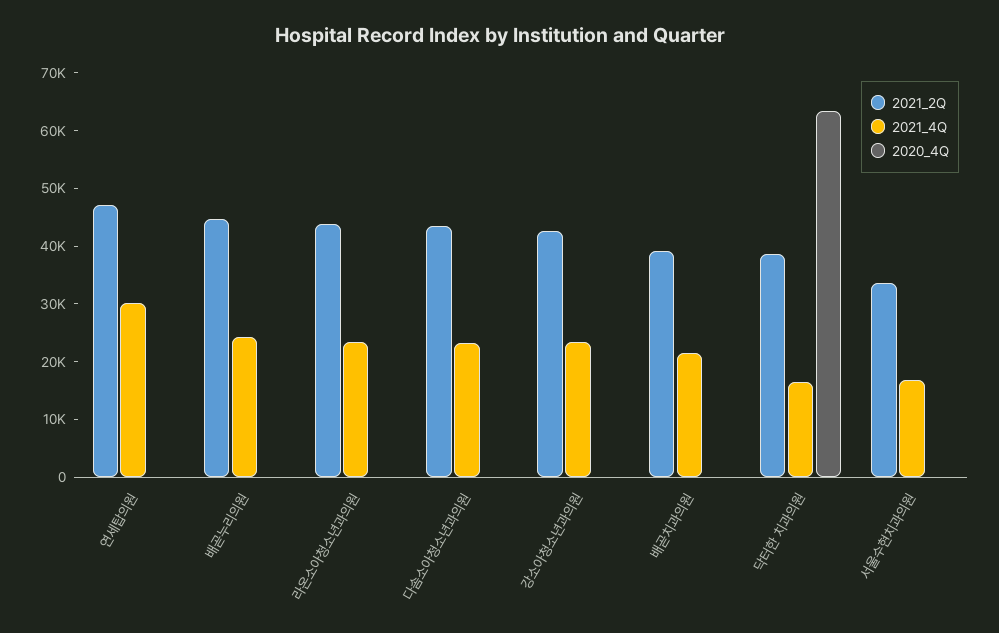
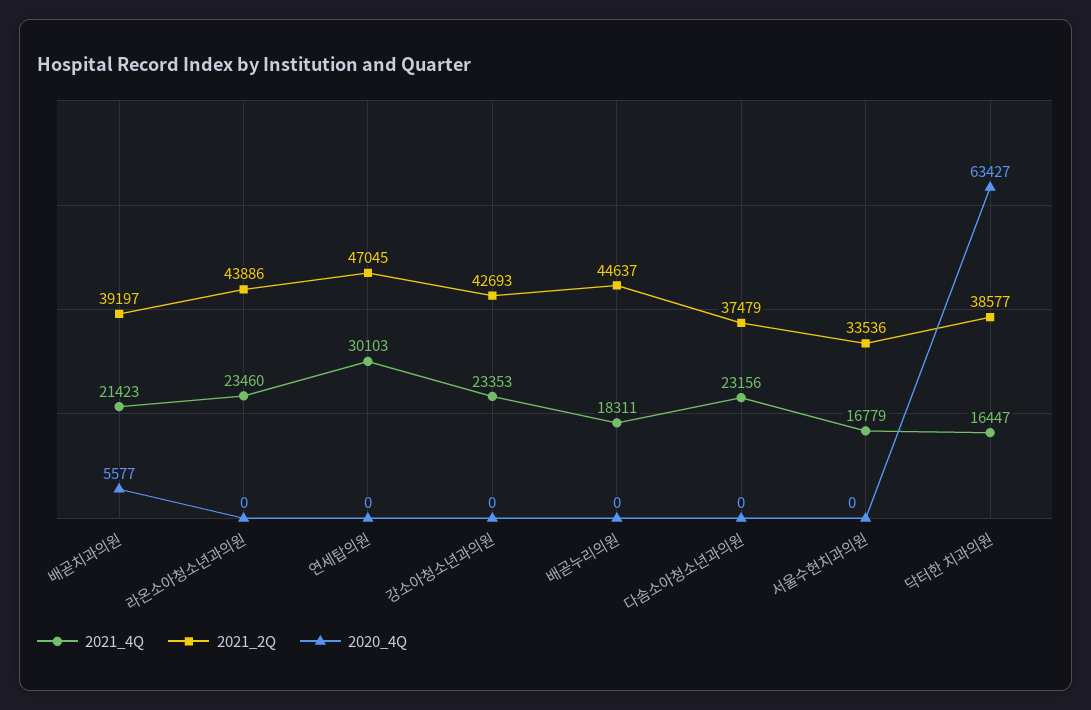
2021_4Q, 배곧누리의원: 24000 -> 18311
2021_2Q, 다솜소아청소년과의원: 44000 -> 37479
2020_4Q, 배곧치과의원: 0 -> 5577

